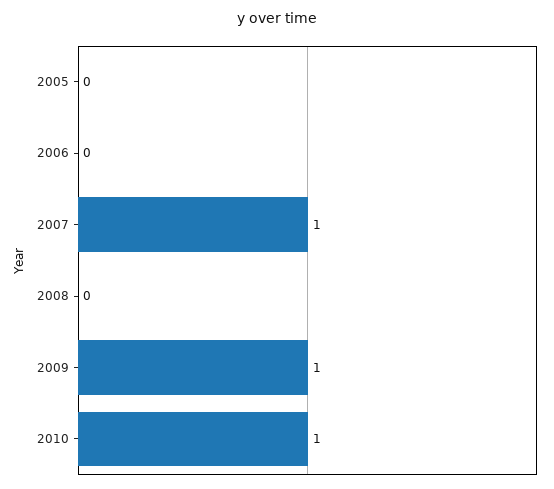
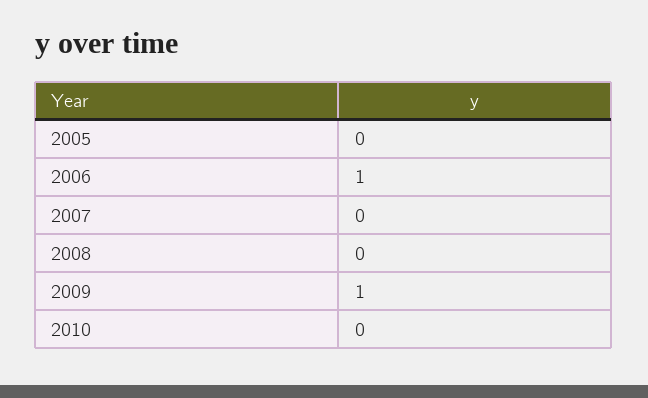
2006: 0 -> 1
2007: 1 -> 0
2010: 1 -> 0

